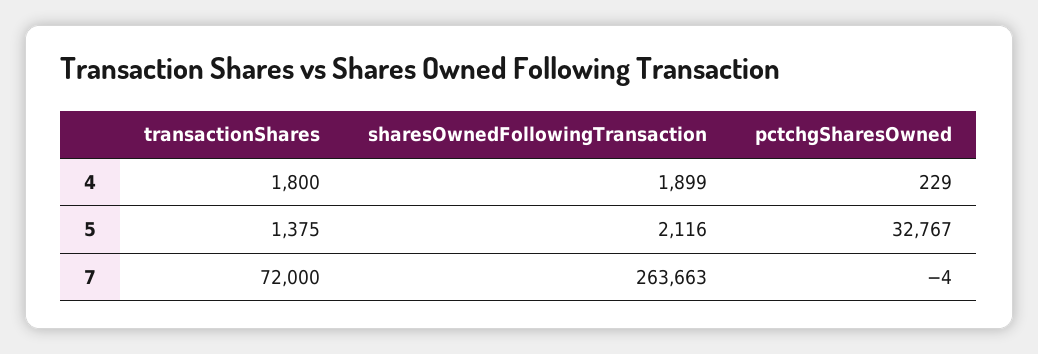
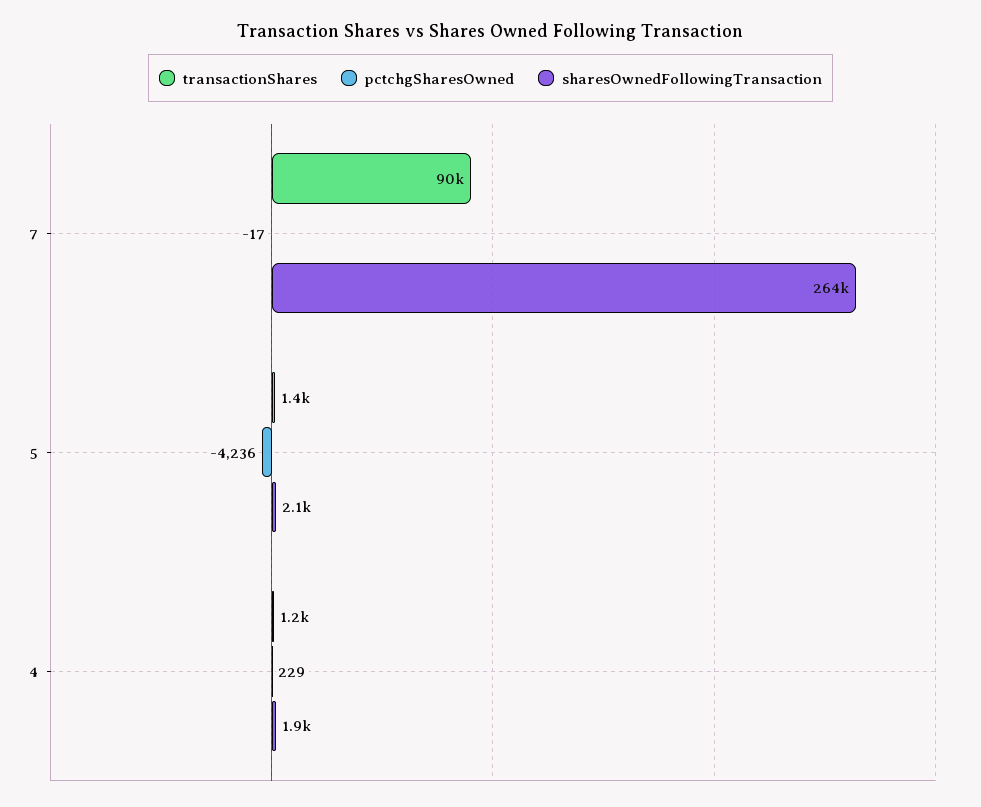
transactionShares, 4: 1800 -> 1200
pctchgSharesOwned, 5: 32767 -> -4236
transactionShares, 7: 72000 -> 90000
pctchgSharesOwned, 7: -4 -> -17

